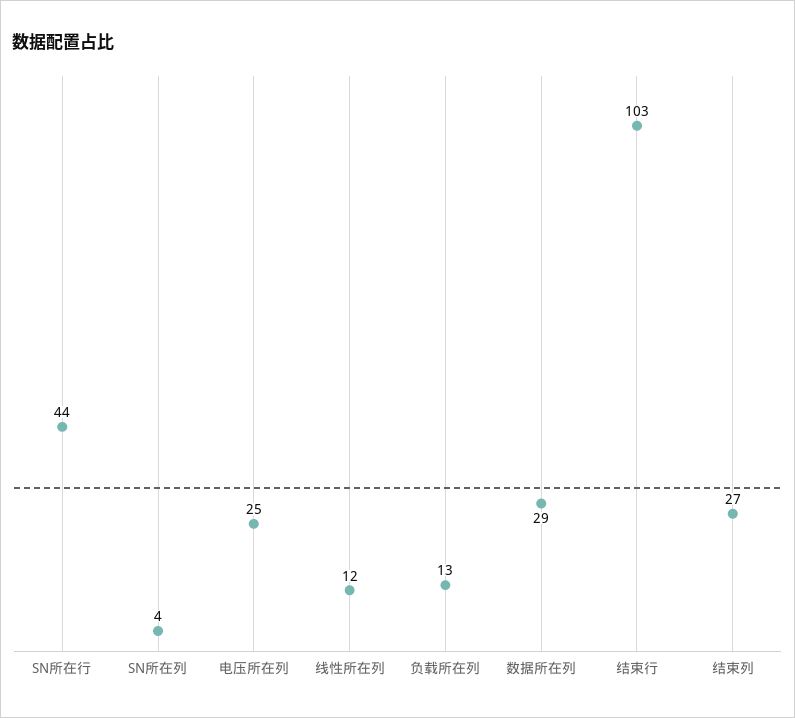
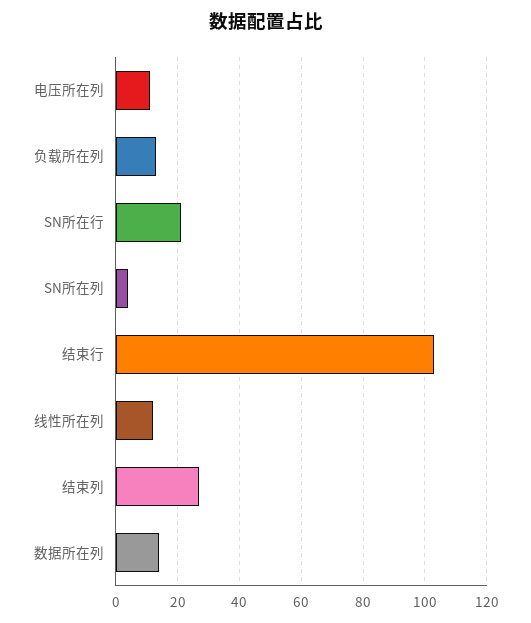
SN所在行: 44 -> 20
电压所在列: 25 -> 10
数据所在列: 29 -> 15

